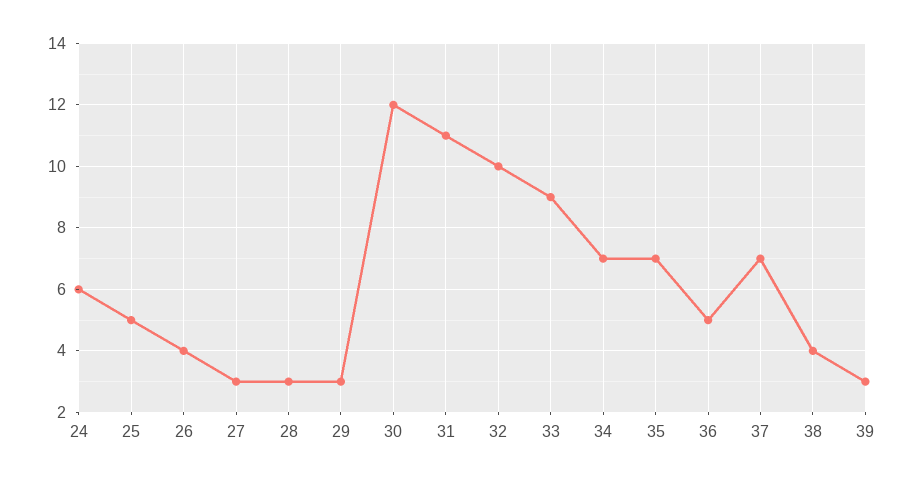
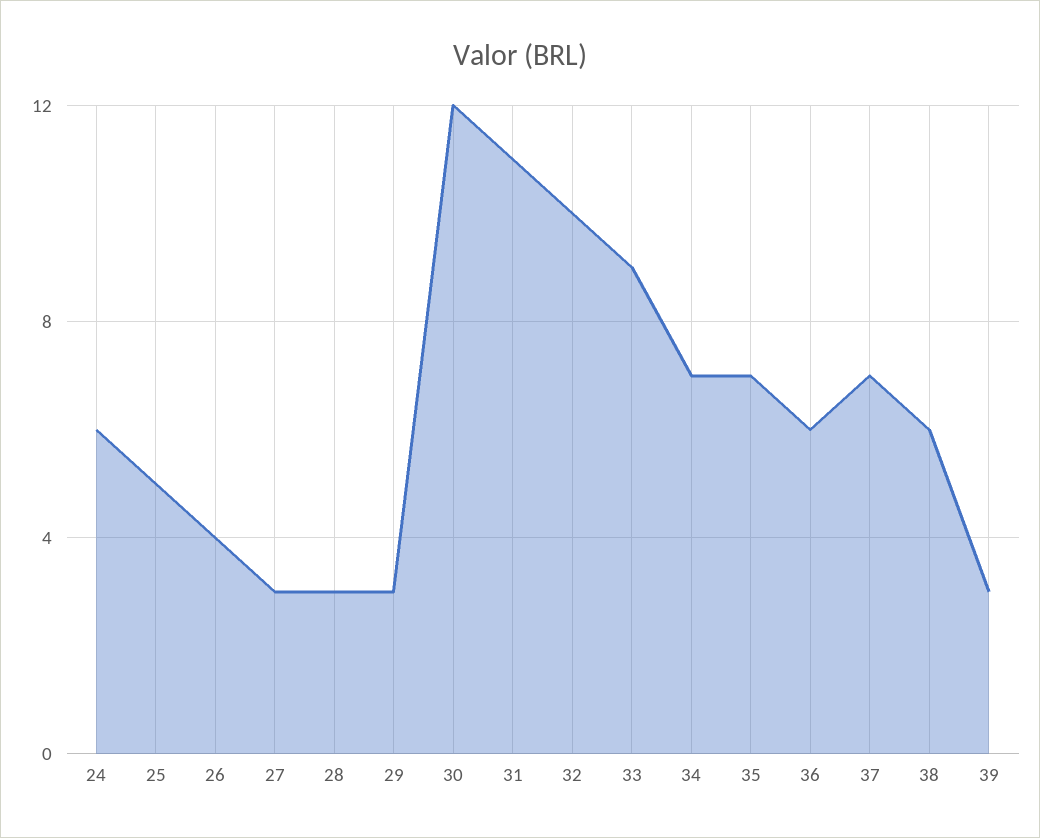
36: 5 -> 6
38: 4 -> 6

